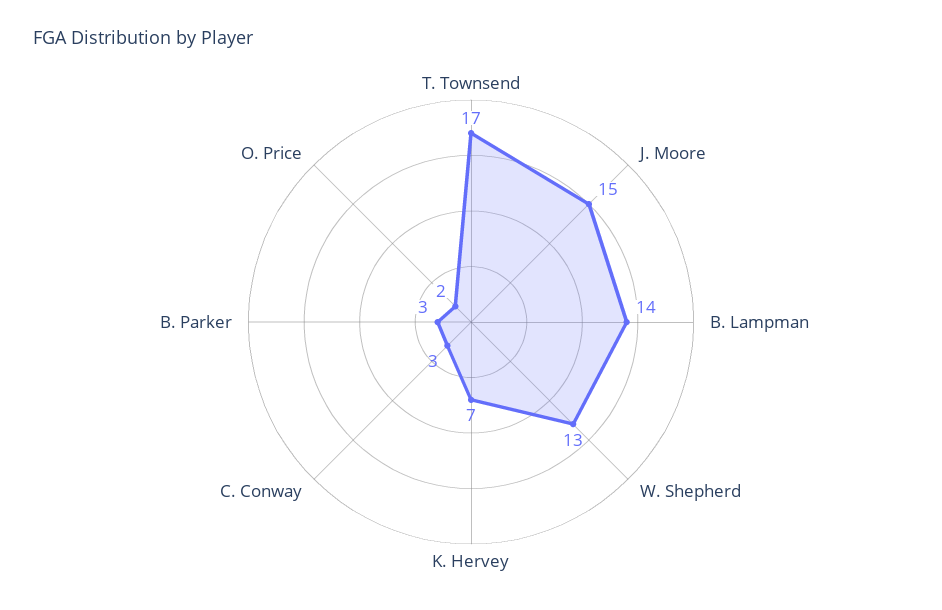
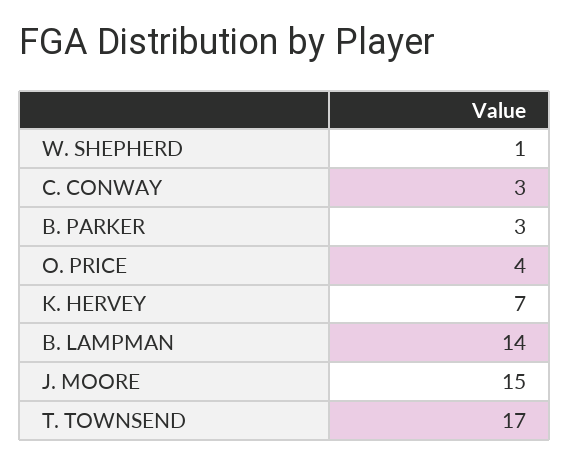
W. Shepherd: 13 -> 1
O. Price: 2 -> 4

